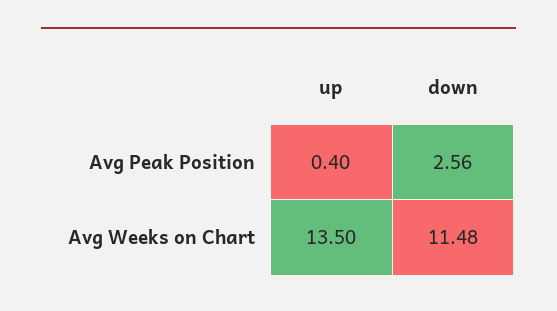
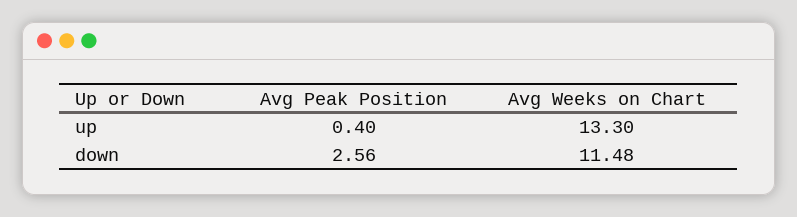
up, Avg Weeks on Chart: 13.5 -> 13.3

